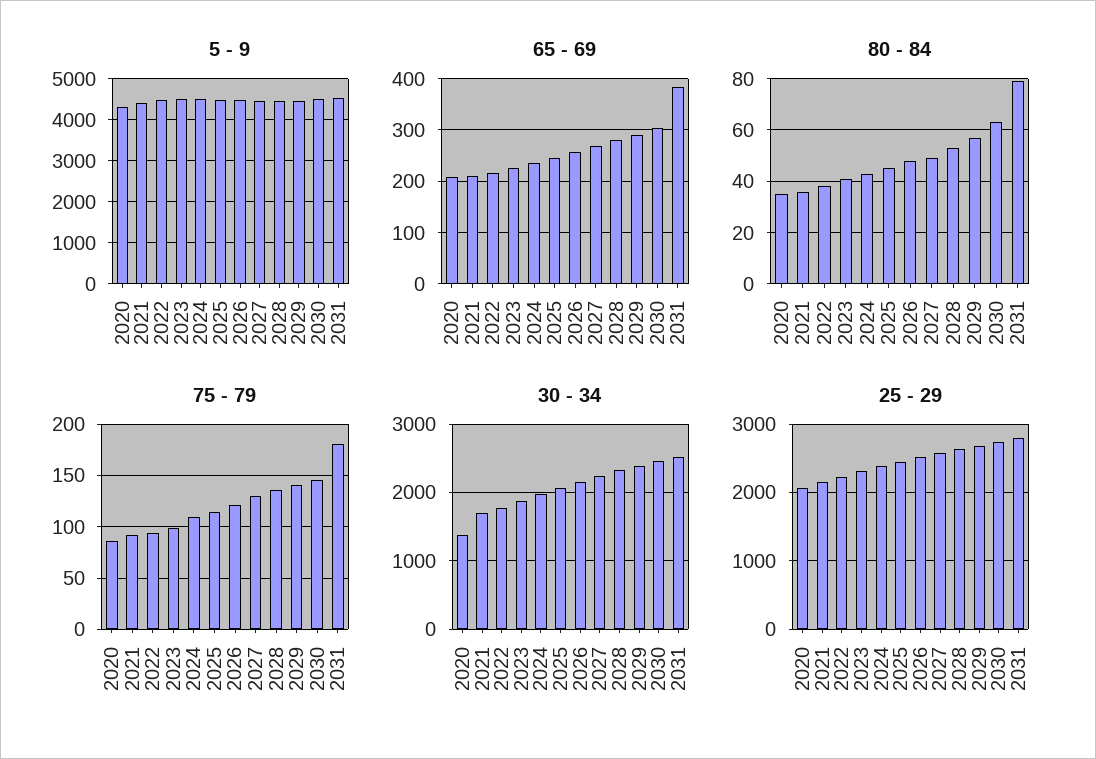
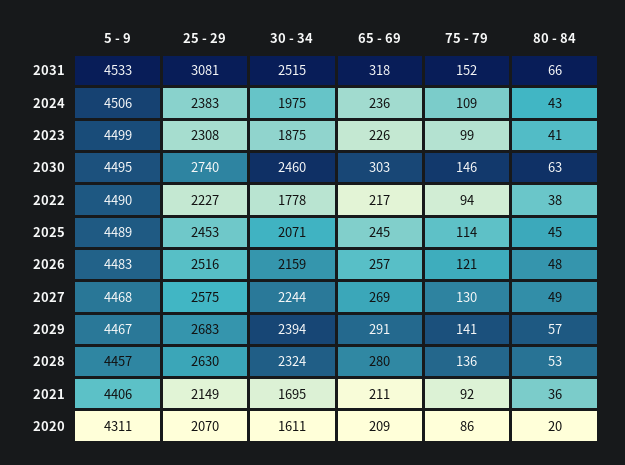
65 - 69, 2031: 380 -> 318
80 - 84, 2020: 35 -> 20
80 - 84, 2031: 80 -> 66
75 - 79, 2031: 180 -> 152
30 - 34, 2020: 1400 -> 1611
25 - 29, 2031: 2800 -> 3081

